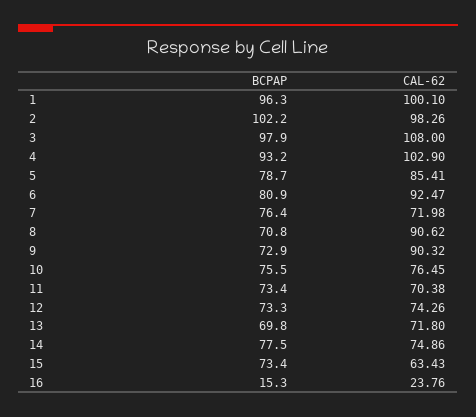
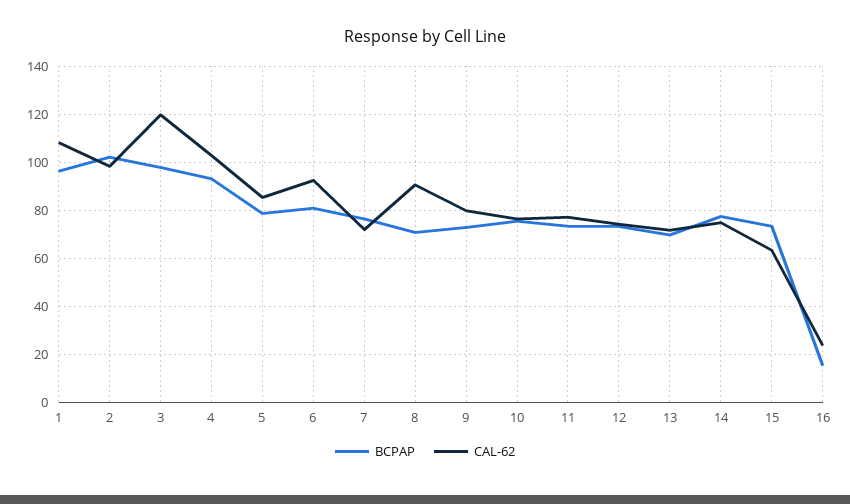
CAL-62, 1: 100.1 -> 107.5
CAL-62, 3: 108 -> 120
CAL-62, 9: 90.32 -> 80
CAL-62, 11: 70.38 -> 77.5

